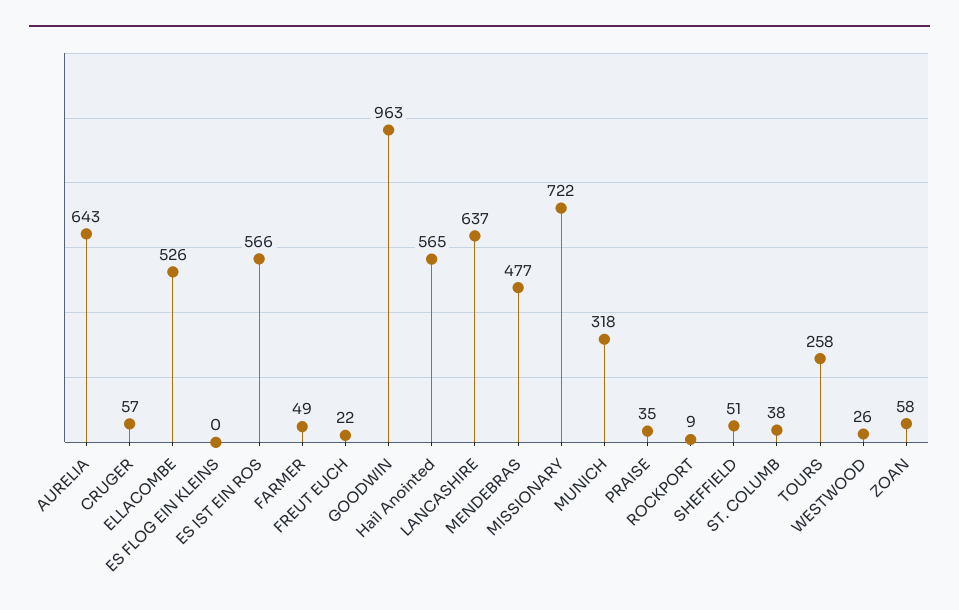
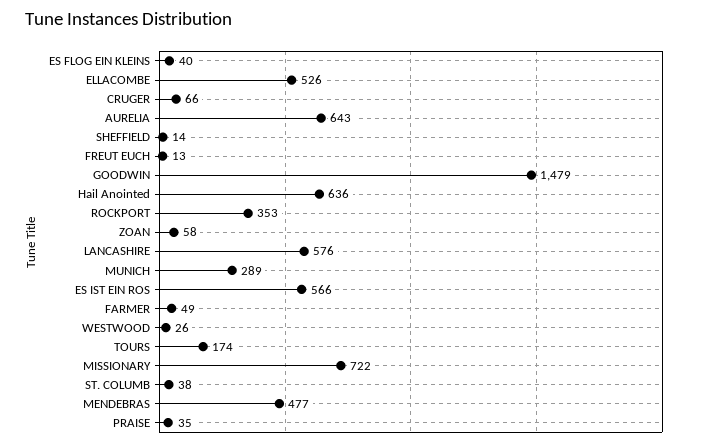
CRUGER: 57 -> 66
ES FLOG EIN KLEINS: 0 -> 40
FREUT EUCH: 22 -> 13
GOODWIN: 963 -> 1479
Hail Anointed: 565 -> 636
LANCASHIRE: 637 -> 576
MUNICH: 318 -> 289
ROCKPORT: 9 -> 353
SHEFFIELD: 51 -> 14
TOURS: 258 -> 174

